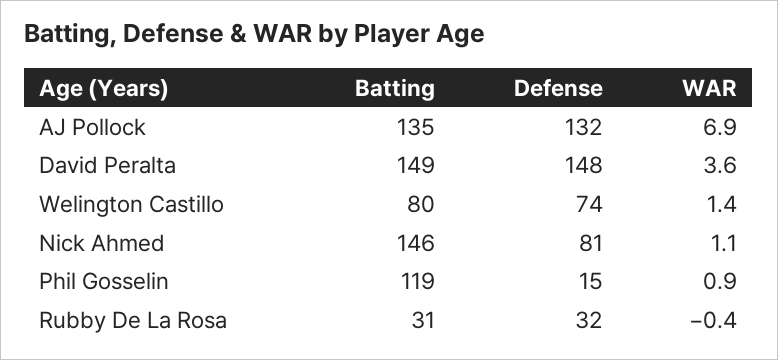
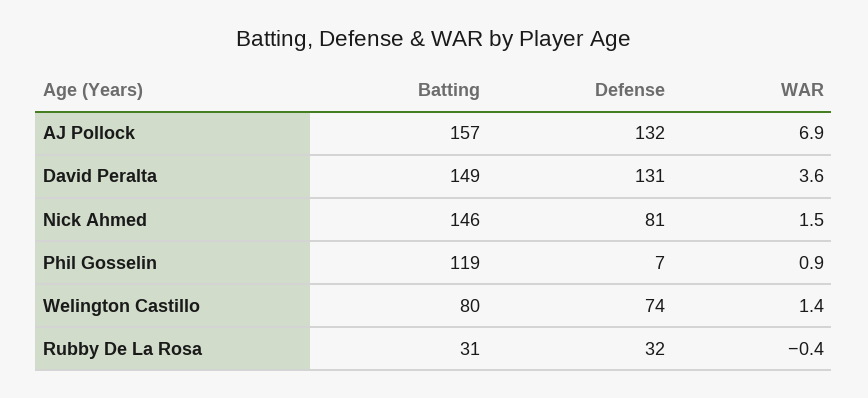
Batting, AJ Pollock: 135 -> 157
Defense, David Peralta: 148 -> 131
WAR, Nick Ahmed: 1.1 -> 1.5
Defense, Phil Gosselin: 15 -> 7

